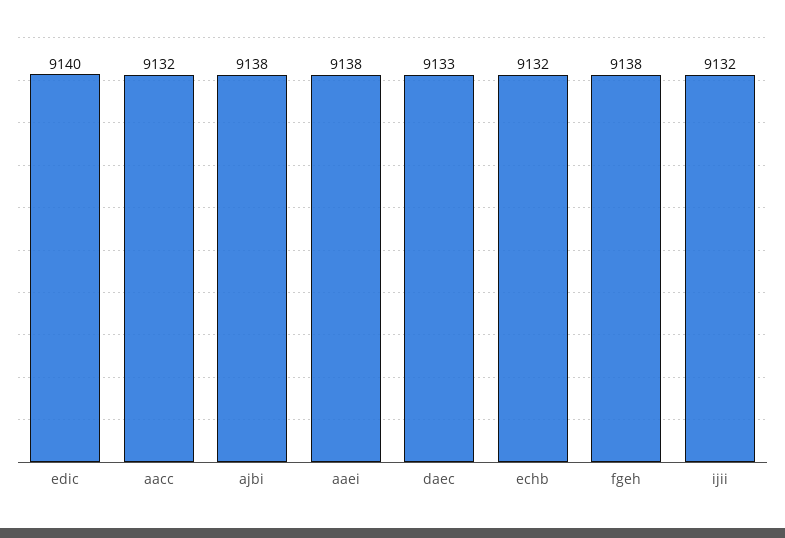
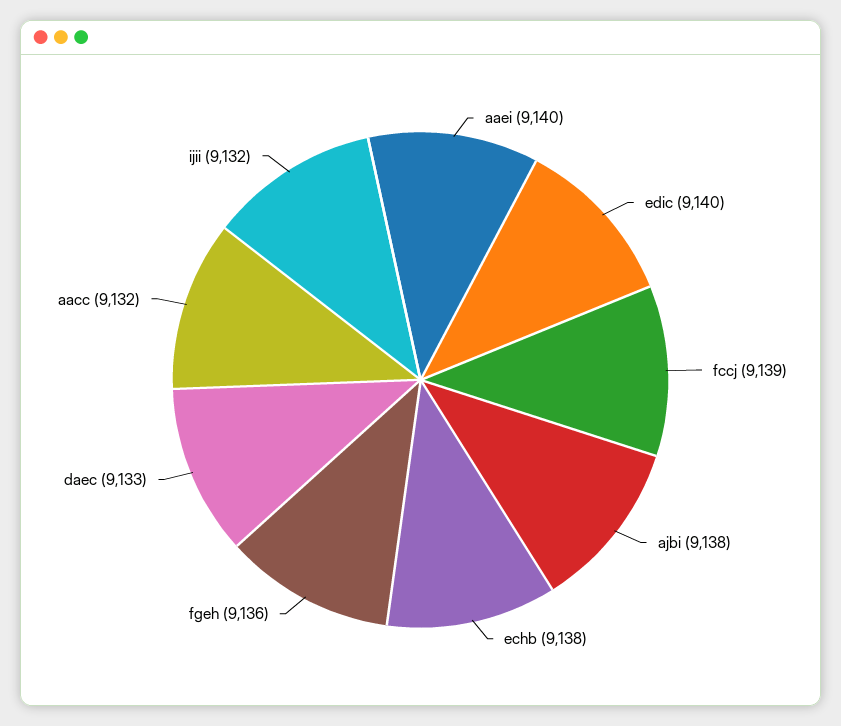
aaei: 9138 -> 9140
echb: 9132 -> 9138
fgeh: 9138 -> 9136
fccj: none -> 9139

